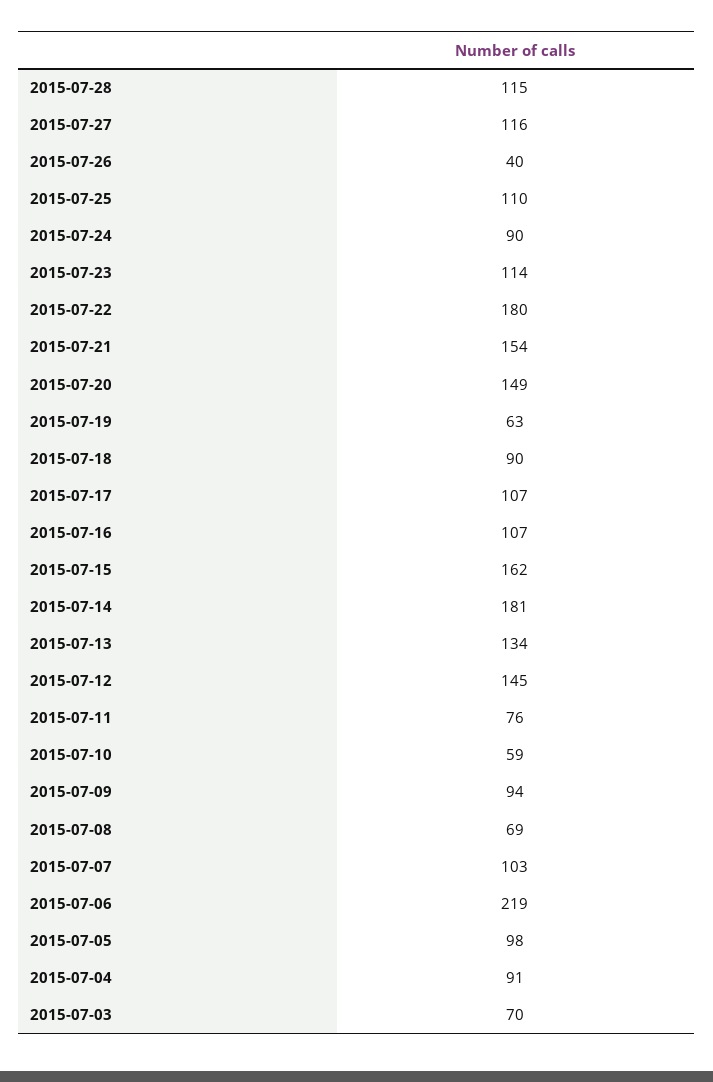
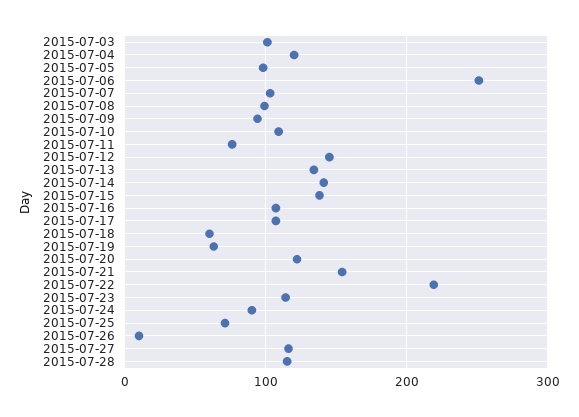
2015-07-26: 40 -> 10
2015-07-25: 110 -> 70
2015-07-22: 180 -> 220
2015-07-20: 149 -> 120
2015-07-18: 90 -> 60
2015-07-15: 162 -> 140
2015-07-14: 181 -> 140
2015-07-10: 59 -> 110
2015-07-08: 69 -> 100
2015-07-06: 219 -> 250
2015-07-04: 91 -> 120
2015-07-03: 70 -> 100

